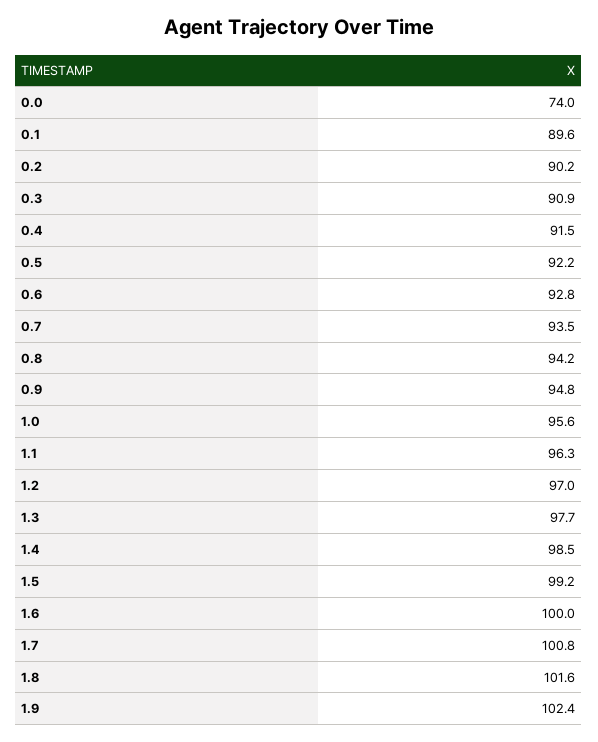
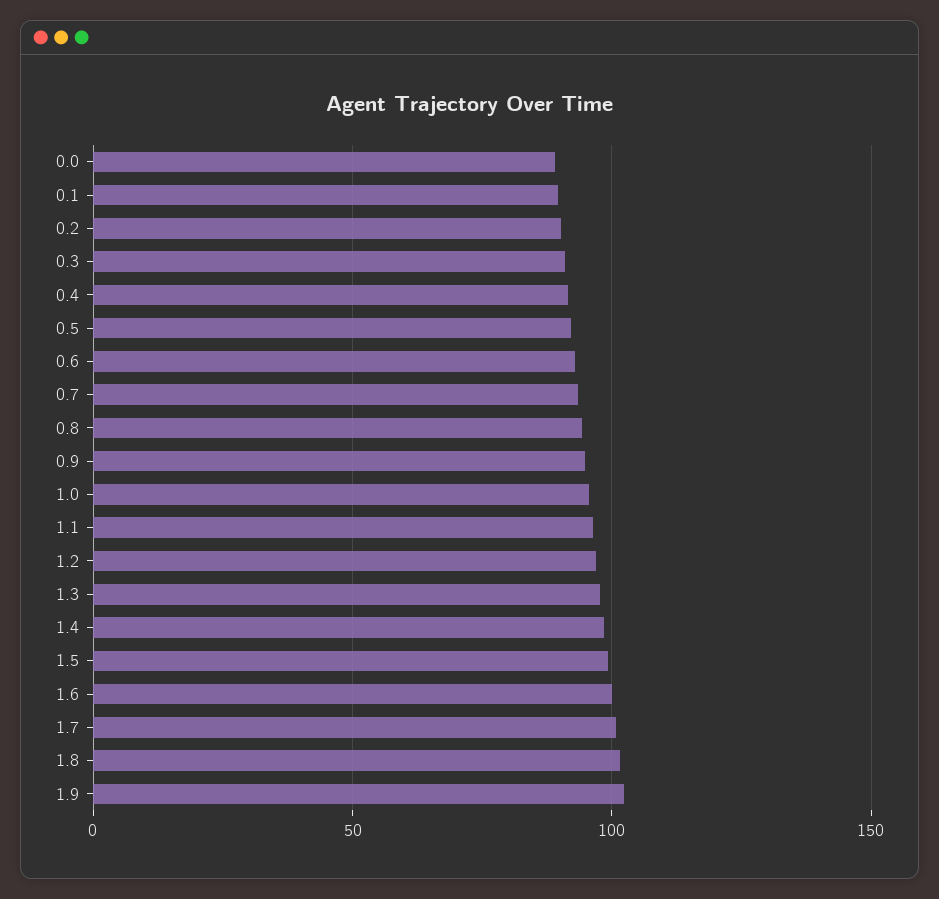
0.0: 74 -> 90

